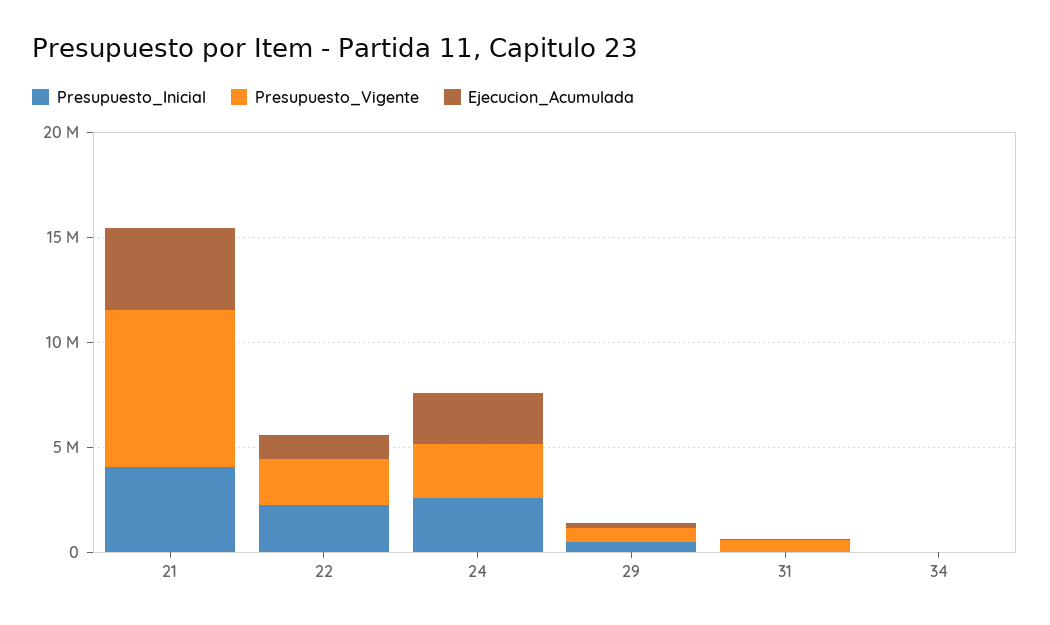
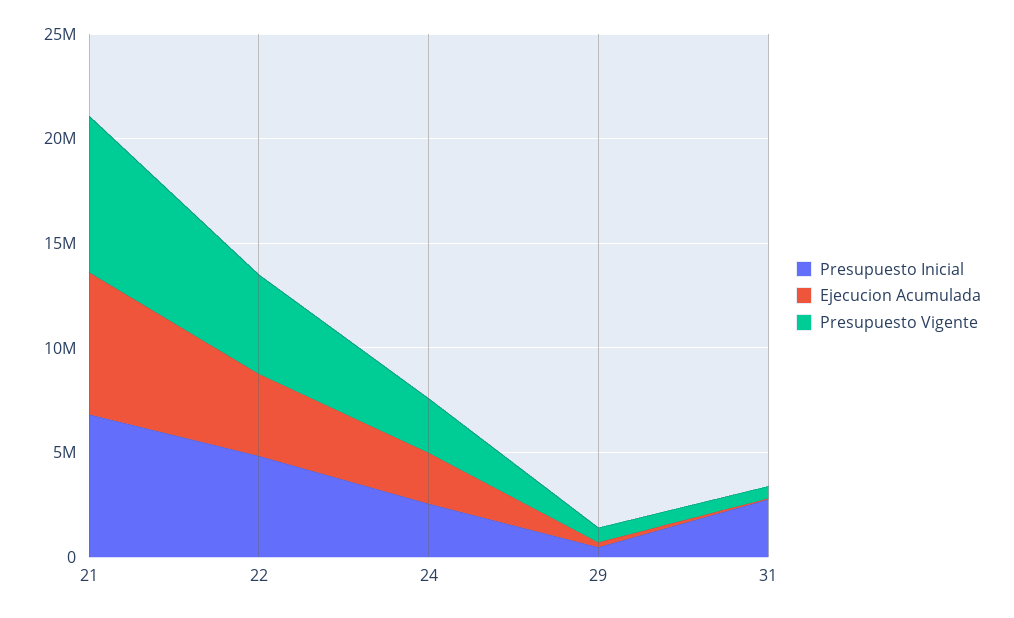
Presupuesto_Inicial, 21: 4000000 -> 7000000
Ejecucion_Acumulada, 21: 4000000 -> 7000000
Presupuesto_Inicial, 22: 2000000 -> 5000000
Presupuesto_Vigente, 22: 2000000 -> 5000000
Ejecucion_Acumulada, 22: 1000000 -> 4000000
Presupuesto_Inicial, 31: 0 -> 3000000
Presupuesto_Inicial, 34: 0 -> none
Presupuesto_Vigente, 34: 0 -> none
Ejecucion_Acumulada, 34: 0 -> none

